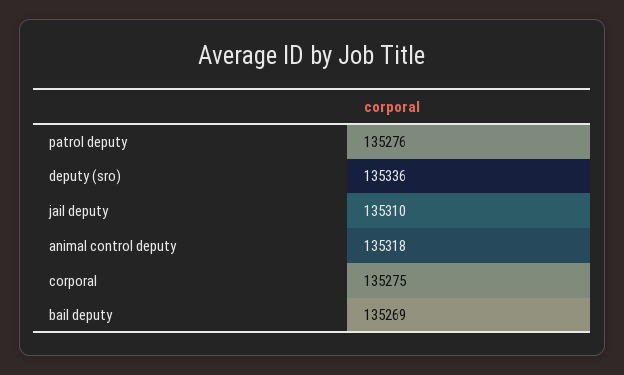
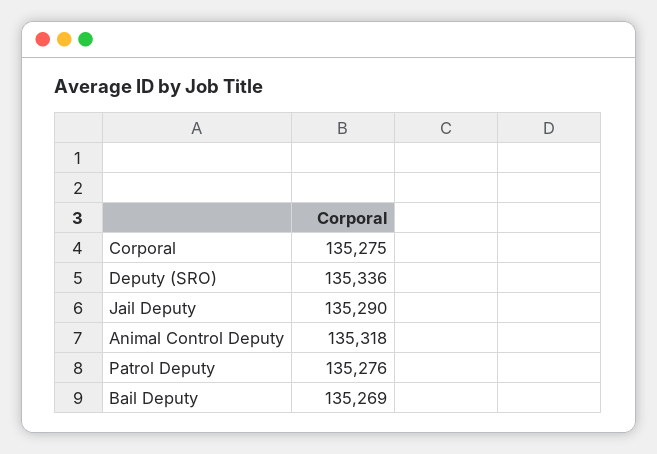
jail deputy: 135310 -> 135290

